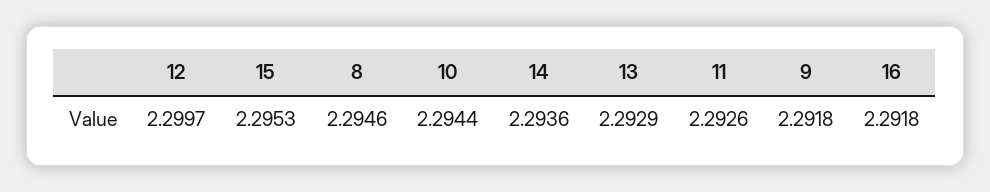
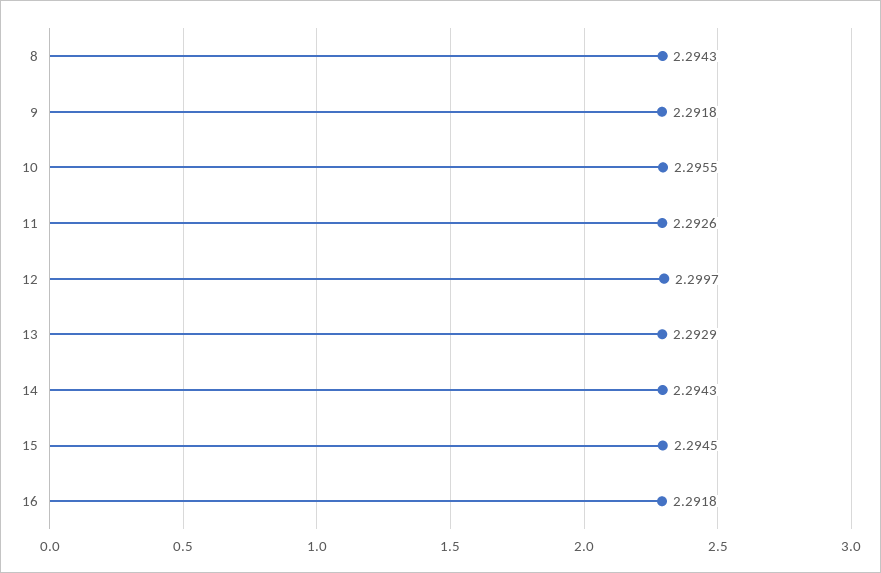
15: 2.2953 -> 2.2945
8: 2.2946 -> 2.2943
10: 2.2944 -> 2.2955
14: 2.2936 -> 2.2943

